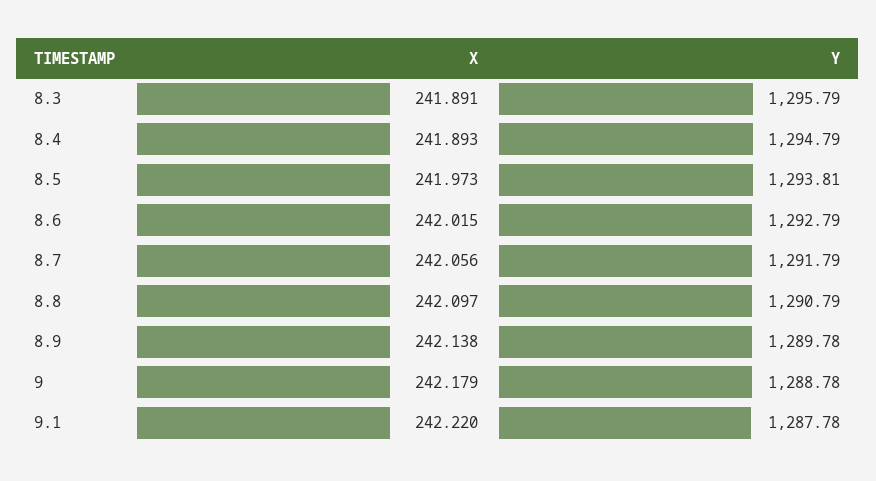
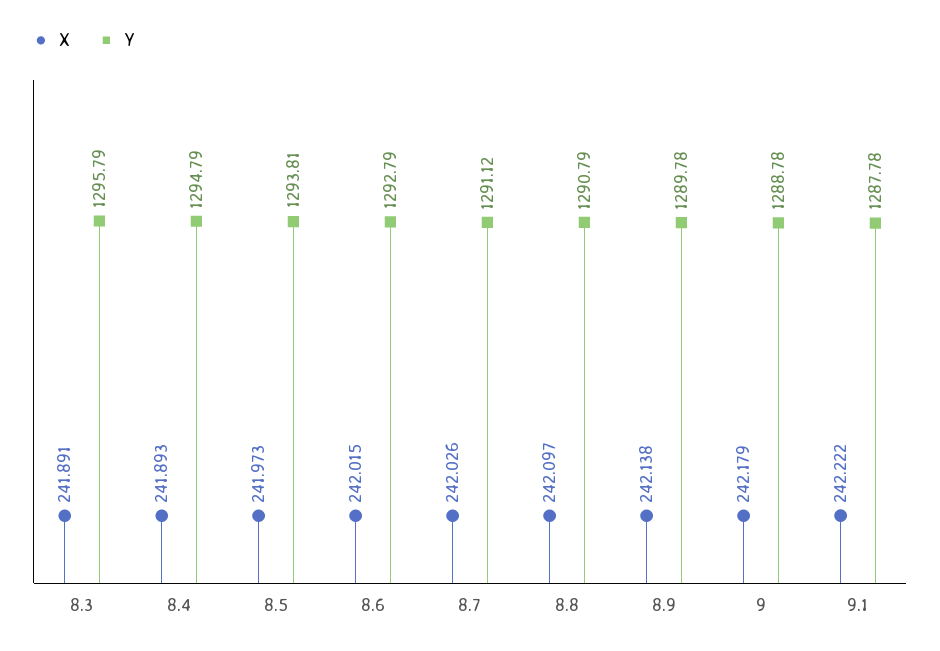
X, 8.7: 242.056 -> 242.026
Y, 8.7: 1291.79 -> 1291.12
X, 9.1: 242.22 -> 242.222

